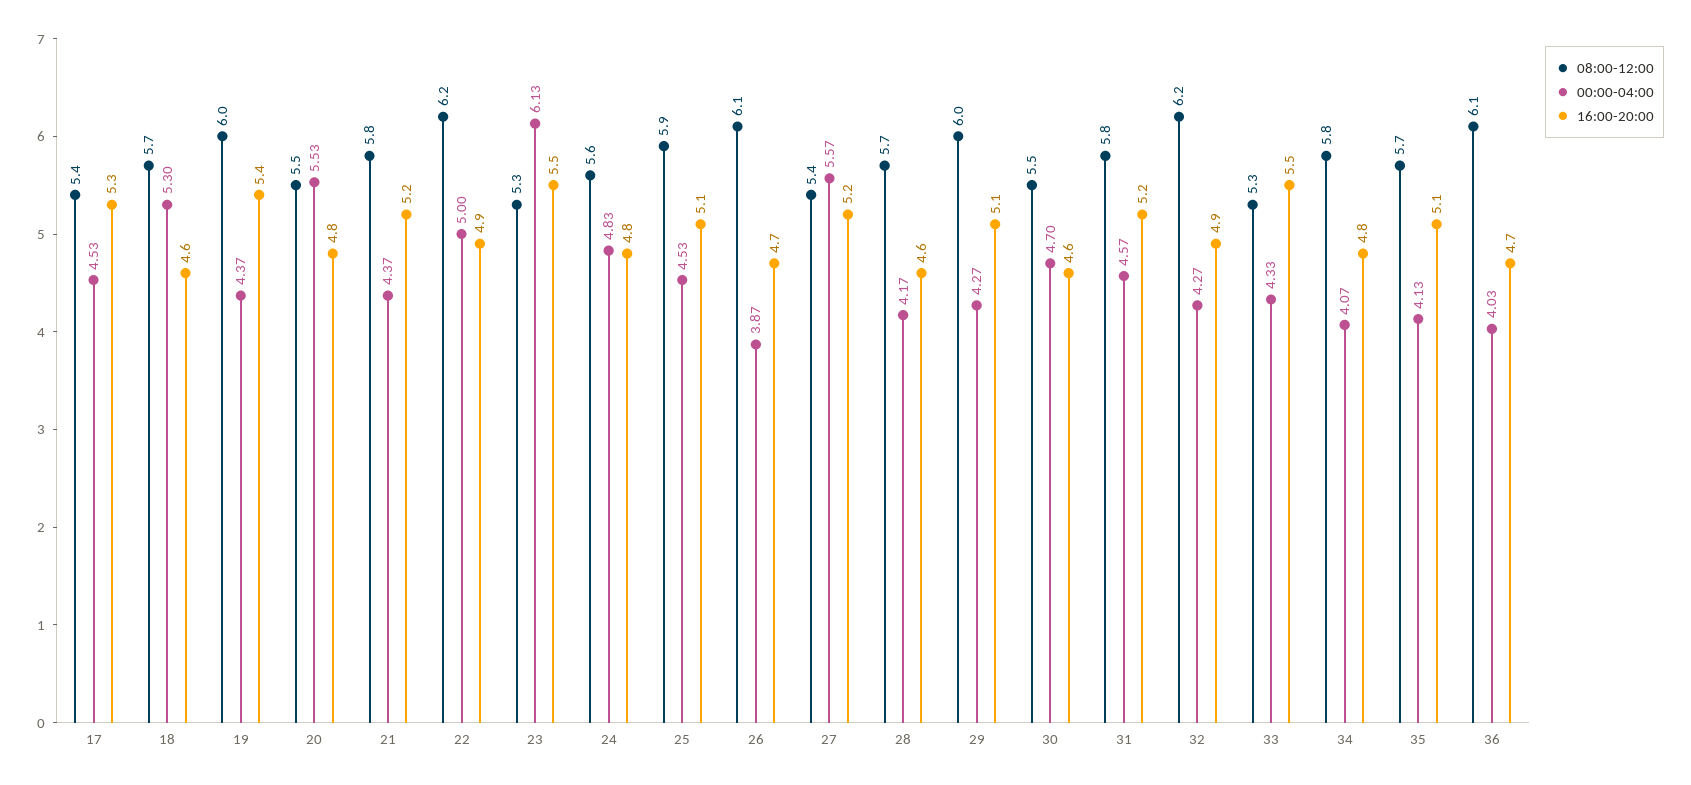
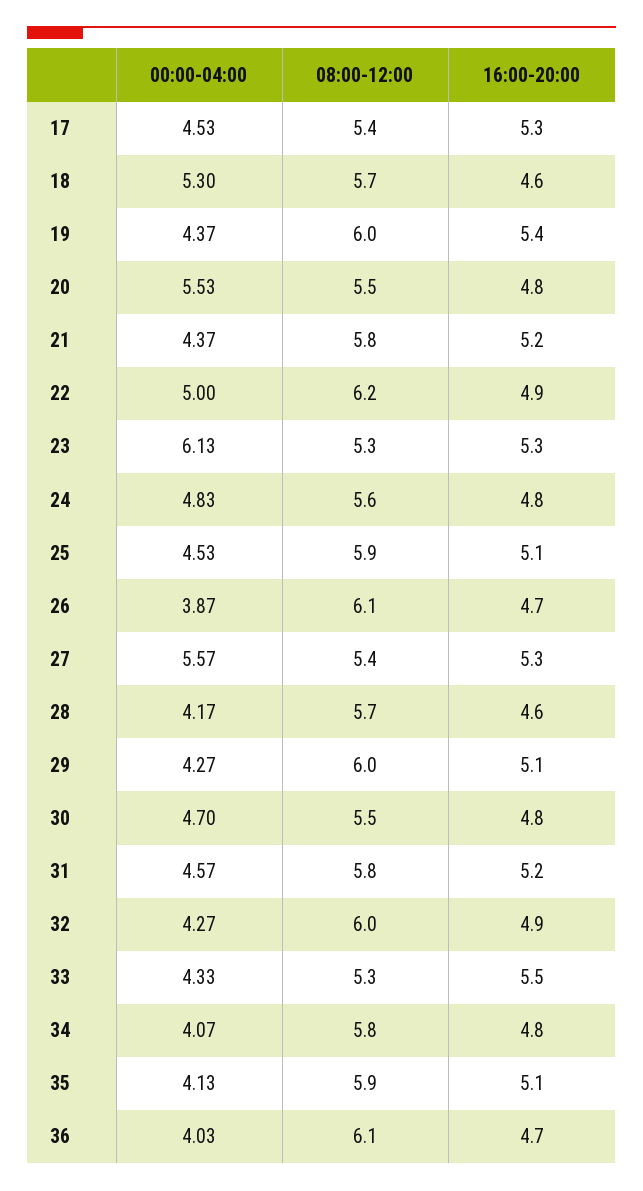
16:00-20:00, 23: 5.5 -> 5.3
16:00-20:00, 27: 5.2 -> 5.3
16:00-20:00, 30: 4.6 -> 4.8
08:00-12:00, 32: 6.2 -> 6
08:00-12:00, 35: 5.7 -> 5.9

